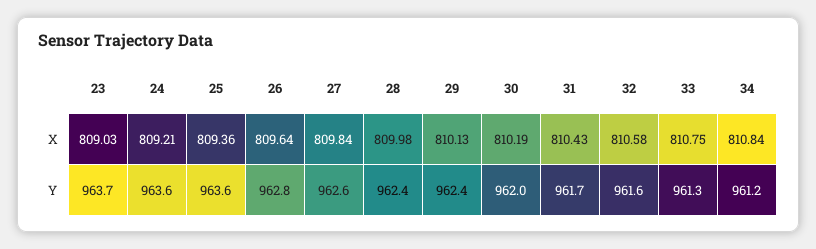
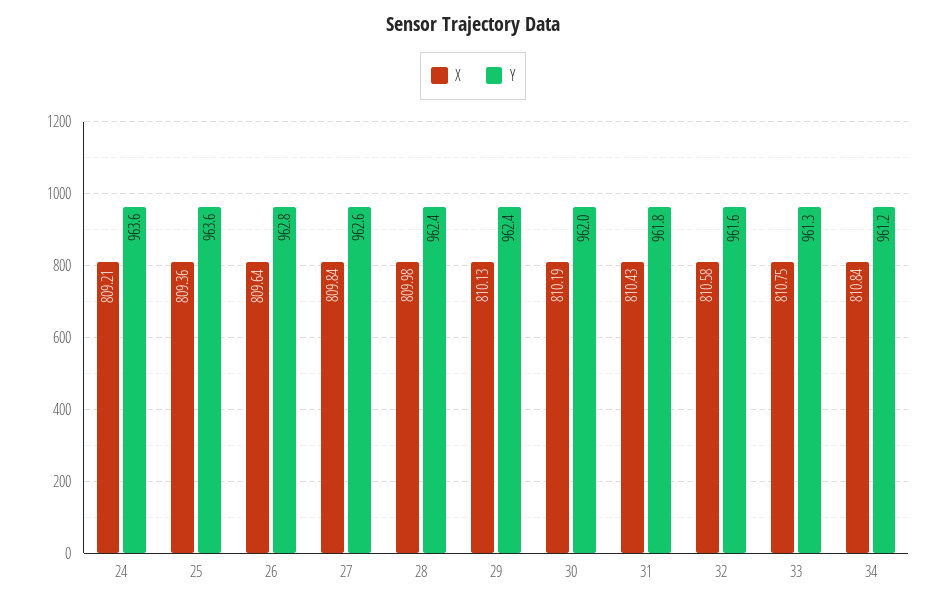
X, 23: 809.03 -> none
Y, 23: 963.7 -> none
Y, 31: 961.7 -> 961.8

